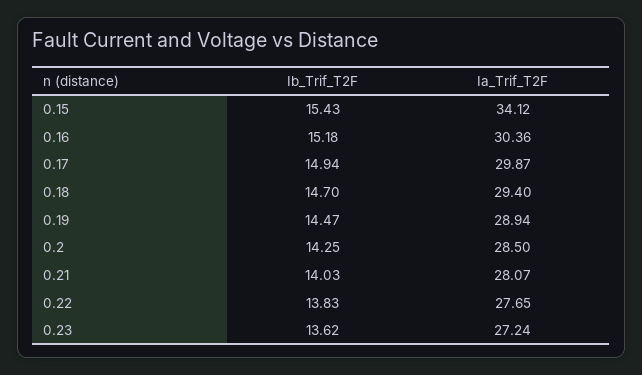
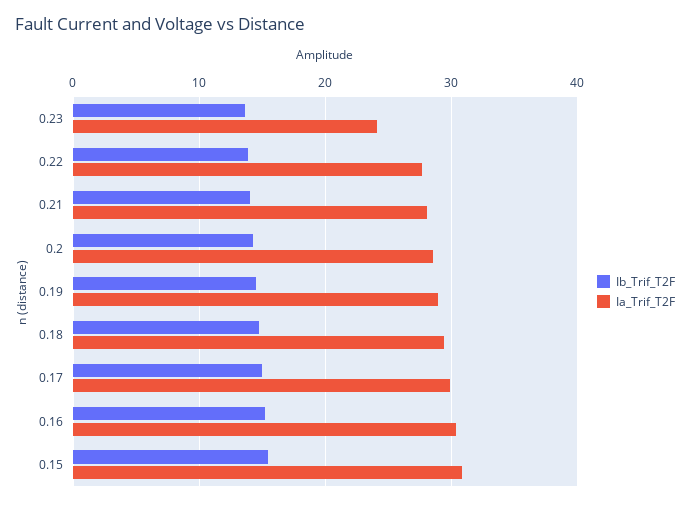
Ia_Trif_T2F, 0.15: 34.12 -> 31
Ia_Trif_T2F, 0.23: 27.24 -> 24

